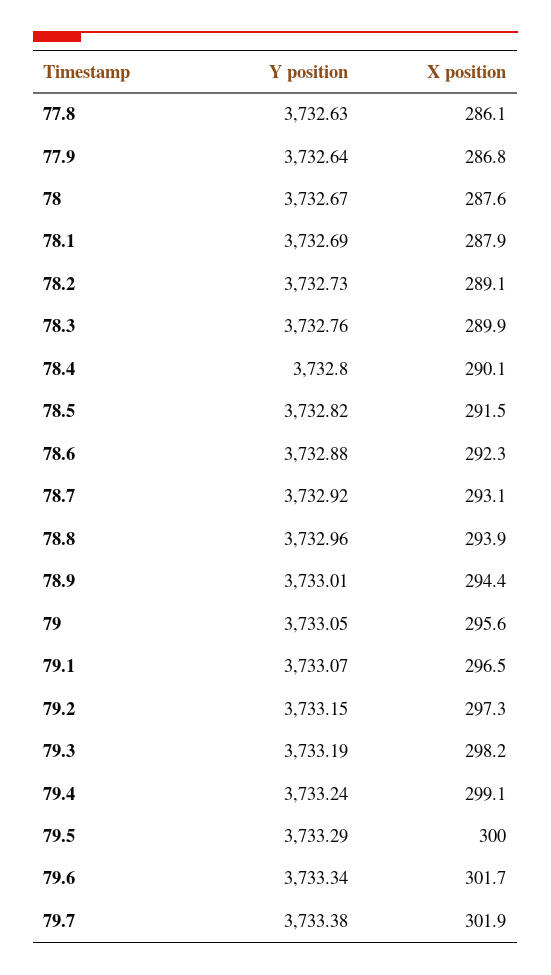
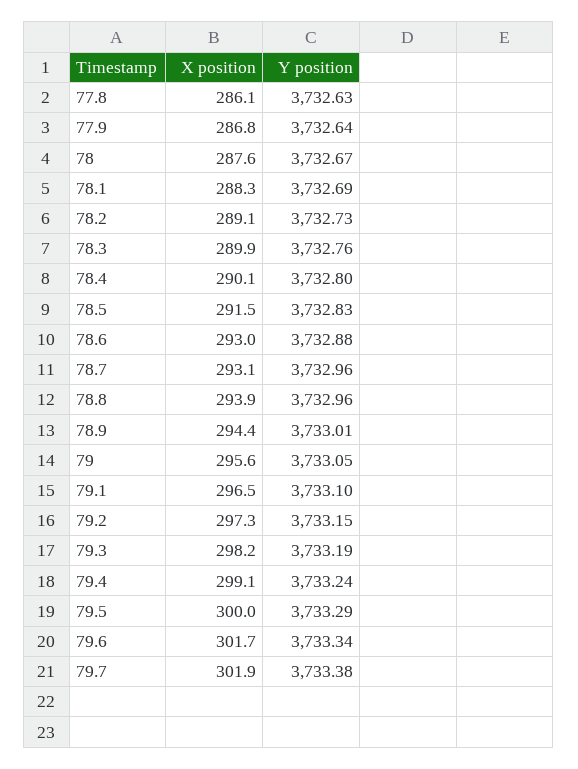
X position, 78.1: 287.9 -> 288.3
Y position, 78.5: 3732.82 -> 3732.83
X position, 78.6: 292.3 -> 293
Y position, 78.7: 3732.92 -> 3732.96
Y position, 79.1: 3733.07 -> 3733.1

